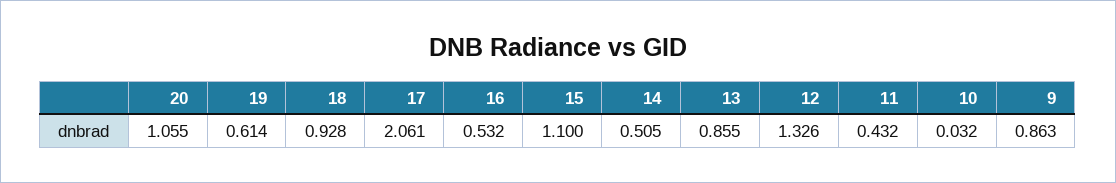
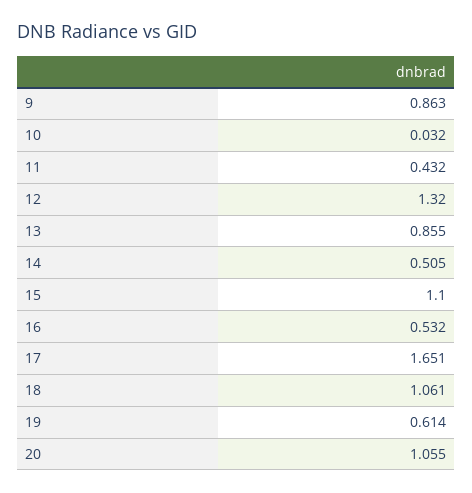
18: 0.928 -> 1.061
17: 2.061 -> 1.651
12: 1.326 -> 1.32

